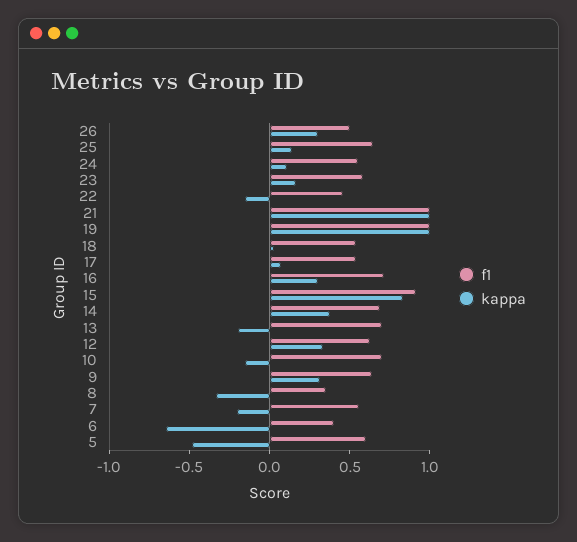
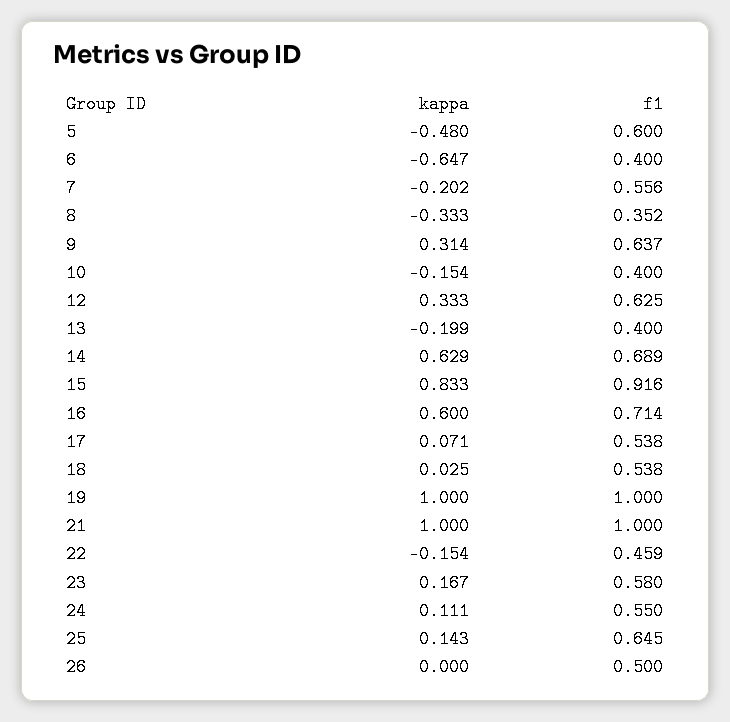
kappa, 26: 0.3 -> 0
kappa, 16: 0.3 -> 0.6
kappa, 14: 0.4 -> 0.629
f1, 13: 0.7 -> 0.4
f1, 10: 0.7 -> 0.4

